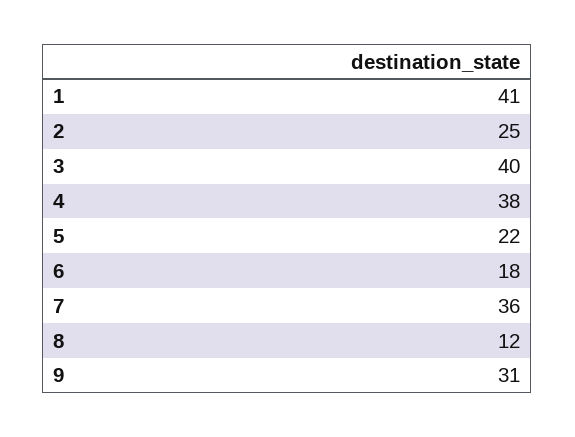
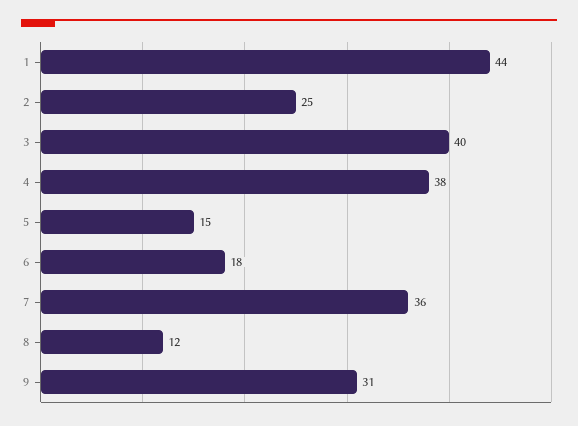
1: 41 -> 44
5: 22 -> 15

